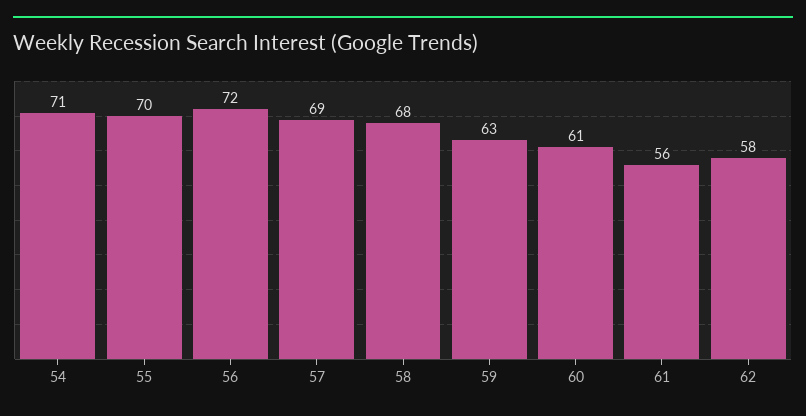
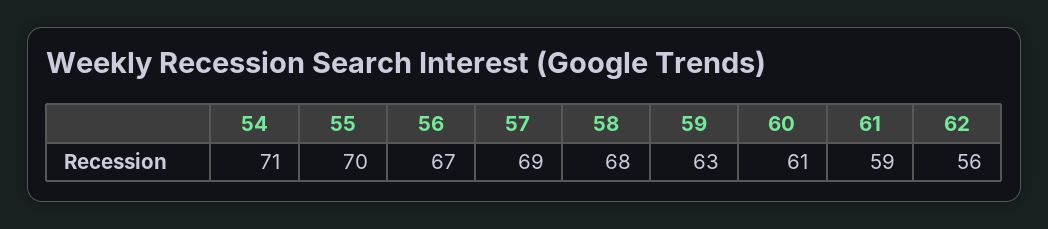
56: 72 -> 67
61: 56 -> 59
62: 58 -> 56

